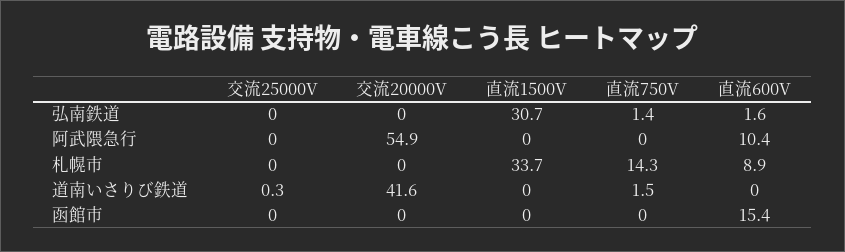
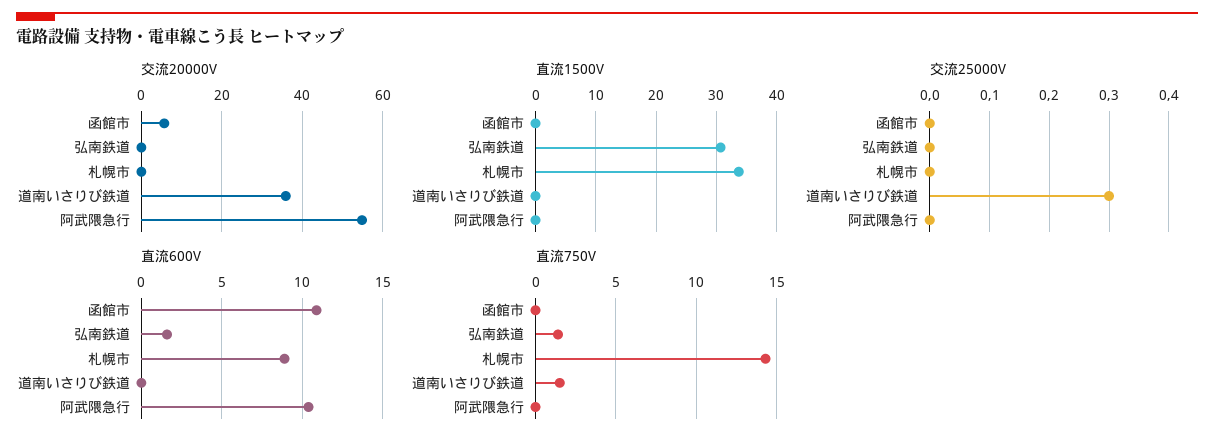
交流20000V, 道南いさりび鉄道: 41.6 -> 36
交流20000V, 函館市: 0 -> 6
直流600V, 函館市: 15.4 -> 11

